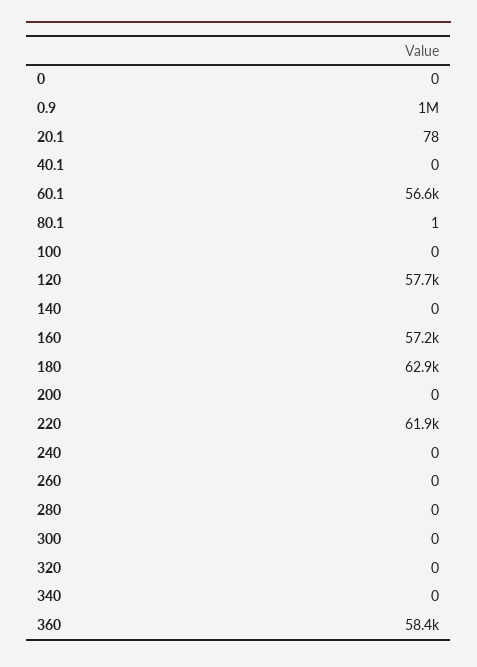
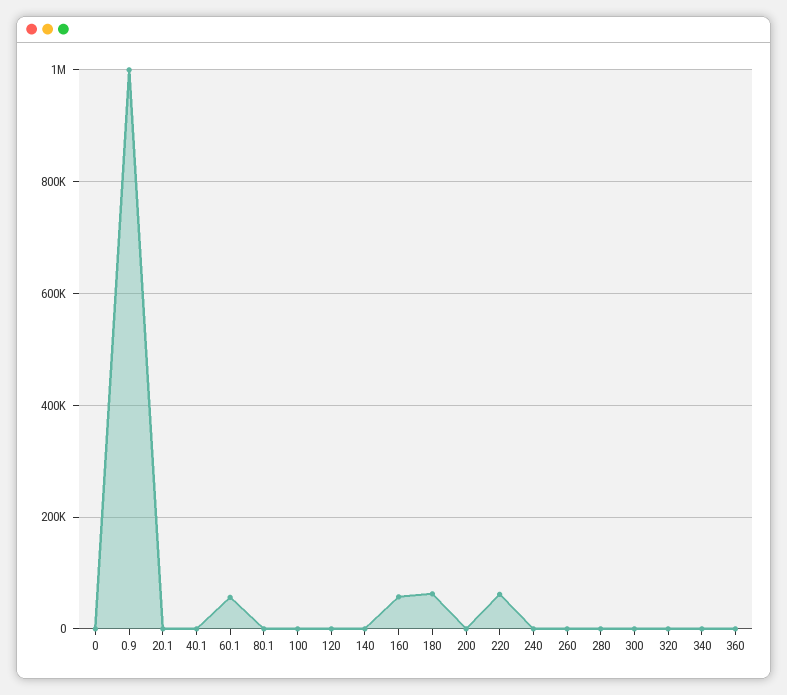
120: 57700 -> 0
360: 58400 -> 0

